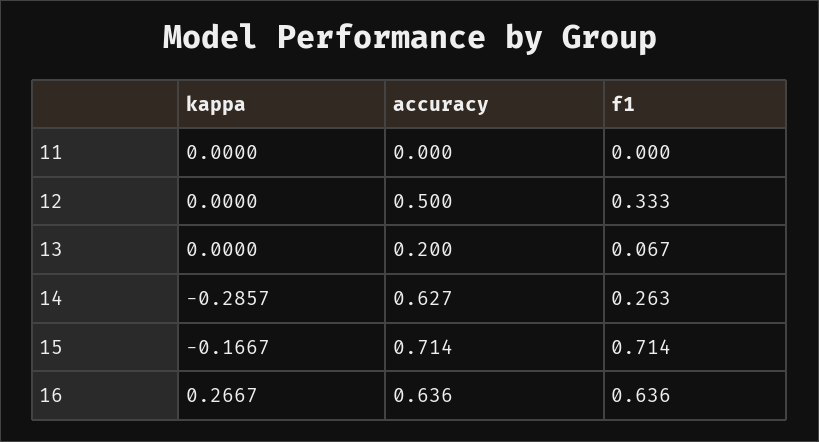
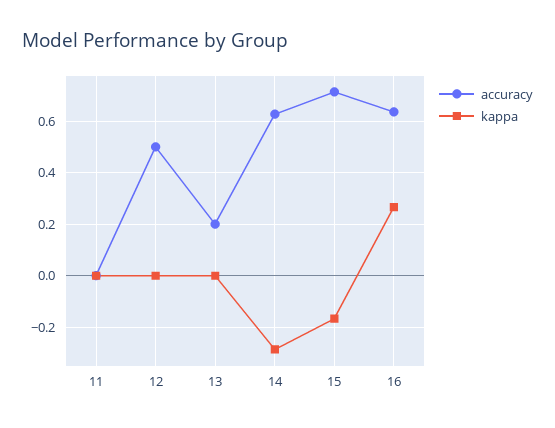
f1, 11: 0 -> none
f1, 12: 0.333 -> none
f1, 13: 0.067 -> none
f1, 14: 0.263 -> none
f1, 15: 0.714 -> none
f1, 16: 0.636 -> none

